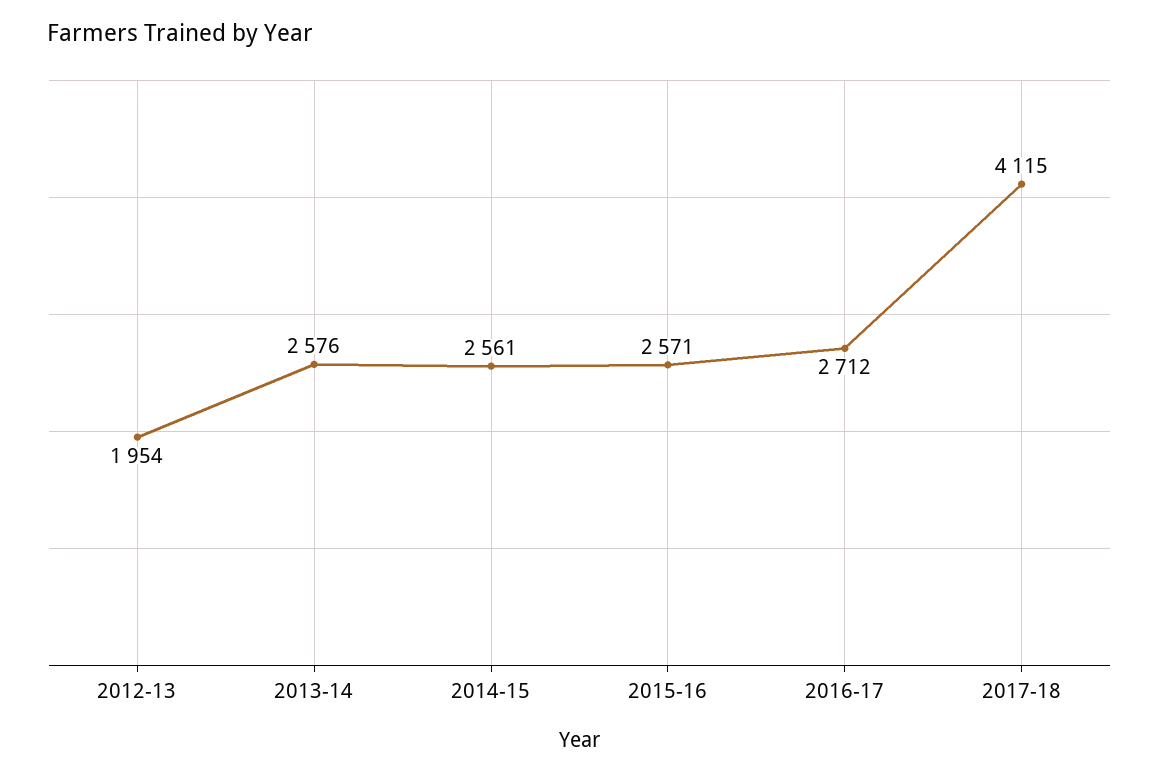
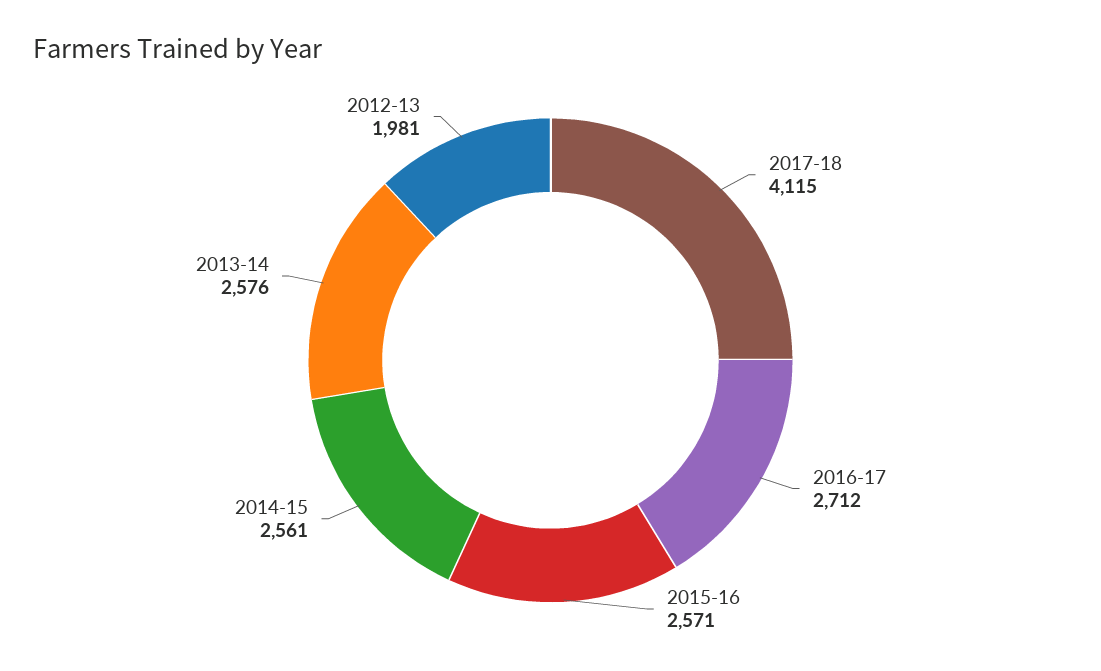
2012-13: 1954 -> 1981

